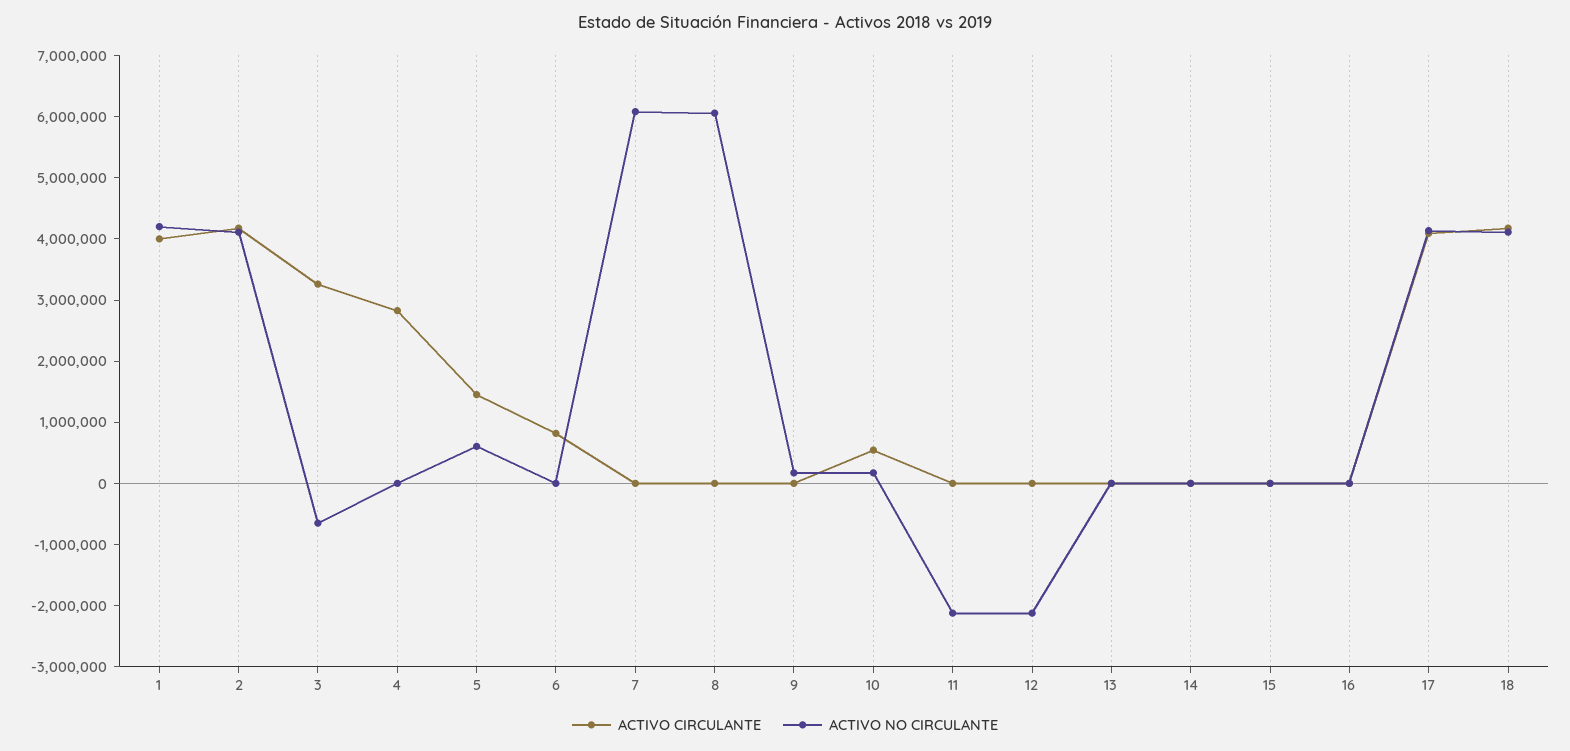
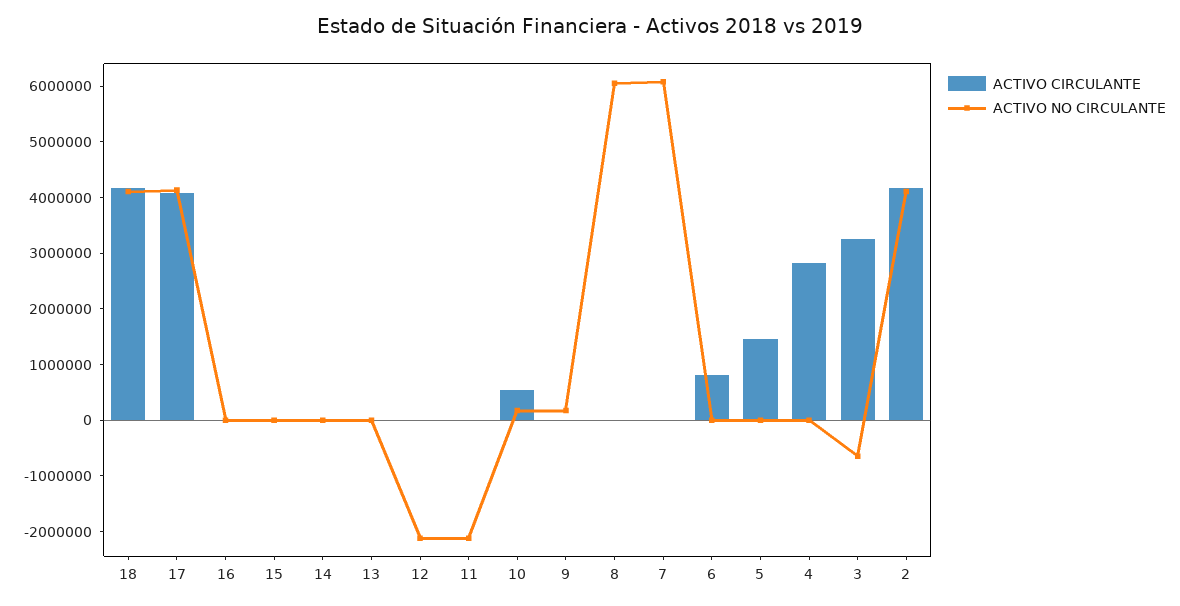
ACTIVO CIRCULANTE, 1: 4000000 -> none
ACTIVO NO CIRCULANTE, 1: 4200000 -> none
ACTIVO NO CIRCULANTE, 5: 600000 -> 0

